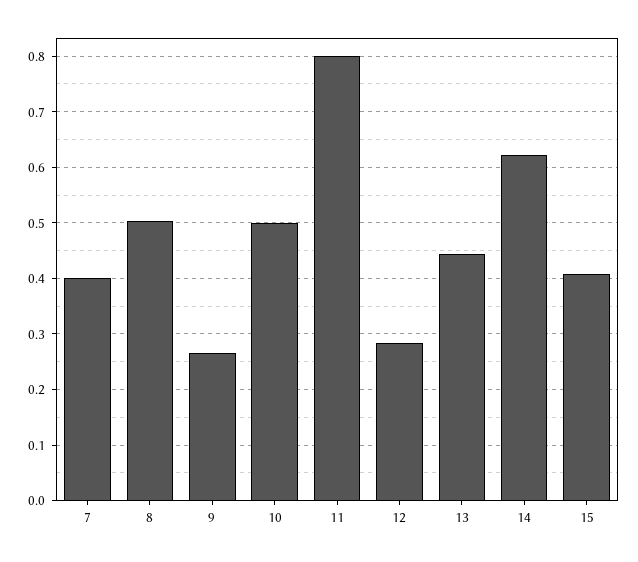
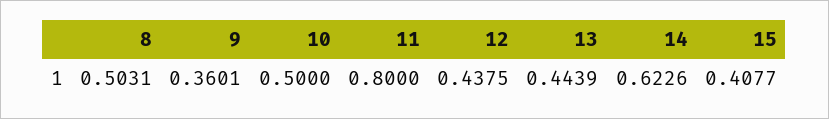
7: 0.4 -> none
9: 0.26 -> 0.3601
12: 0.28 -> 0.4375

